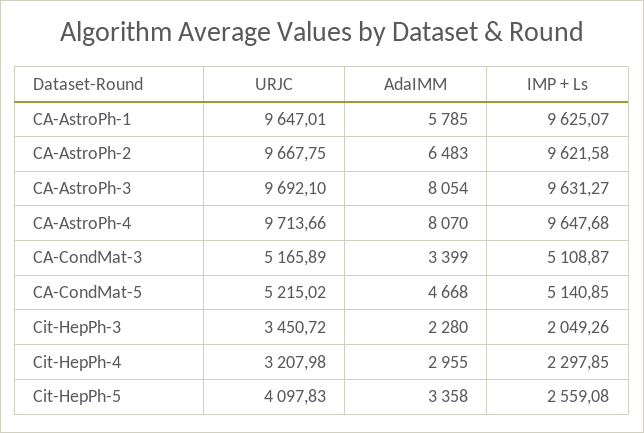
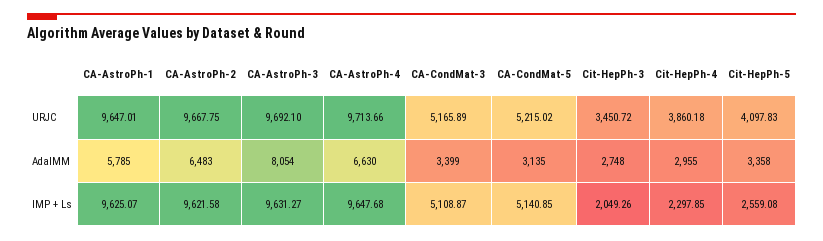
AdaIMM, CA-AstroPh-4: 8070 -> 6630
AdaIMM, CA-CondMat-5: 4668 -> 3135
AdaIMM, Cit-HepPh-3: 2280 -> 2748
URJC, Cit-HepPh-4: 3207.98 -> 3860.18

